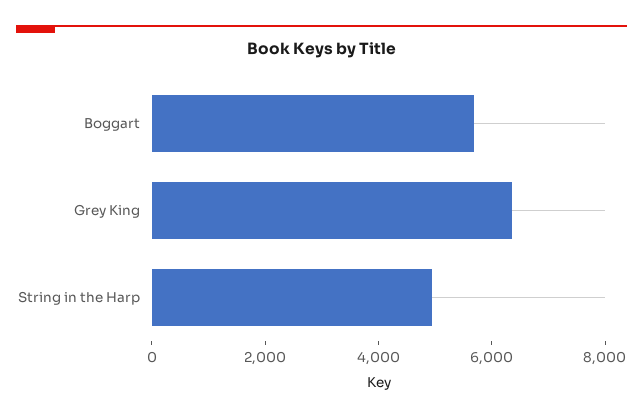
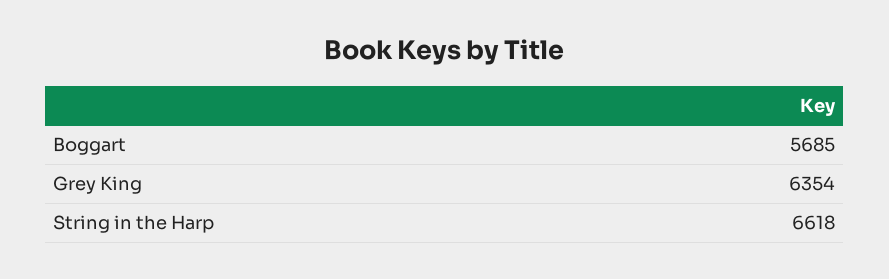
String in the Harp: 5000 -> 6618

